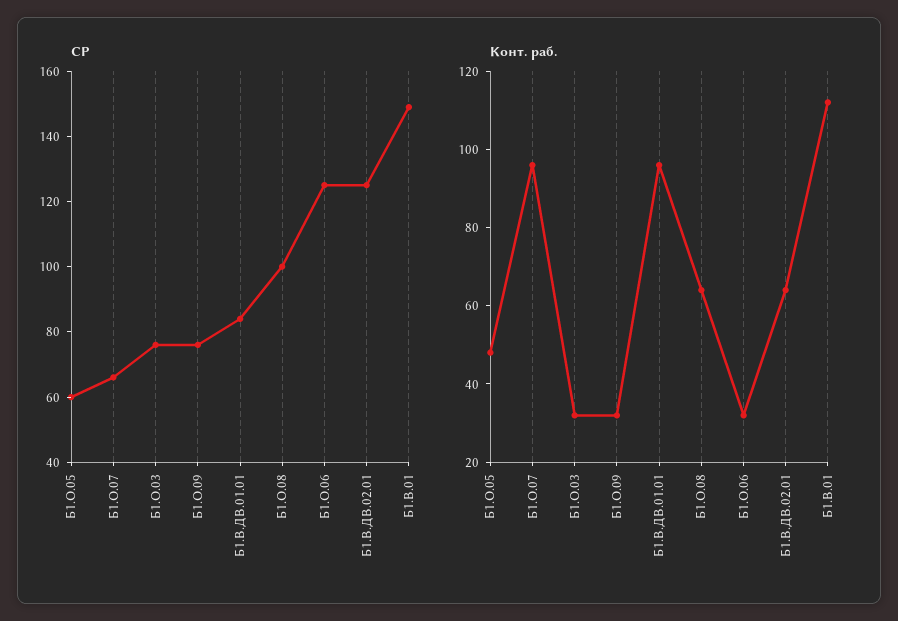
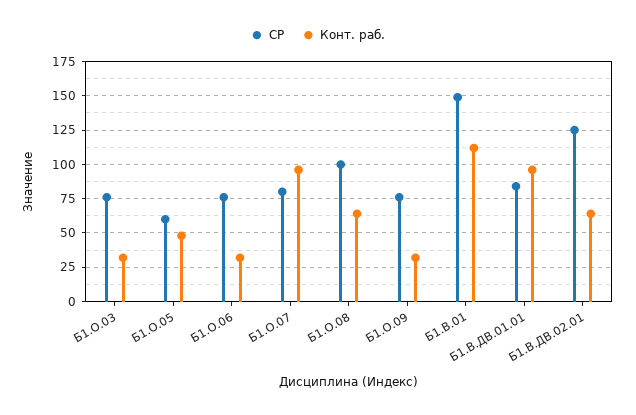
СР, Б1.О.07: 65 -> 80
СР, Б1.О.06: 125 -> 75

